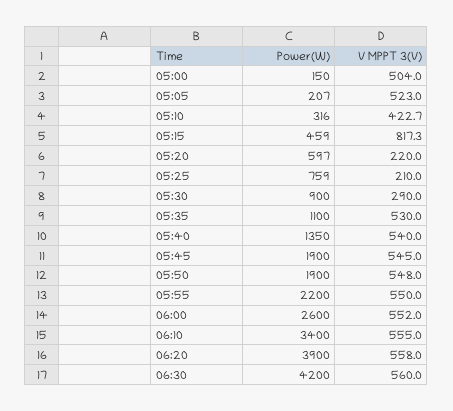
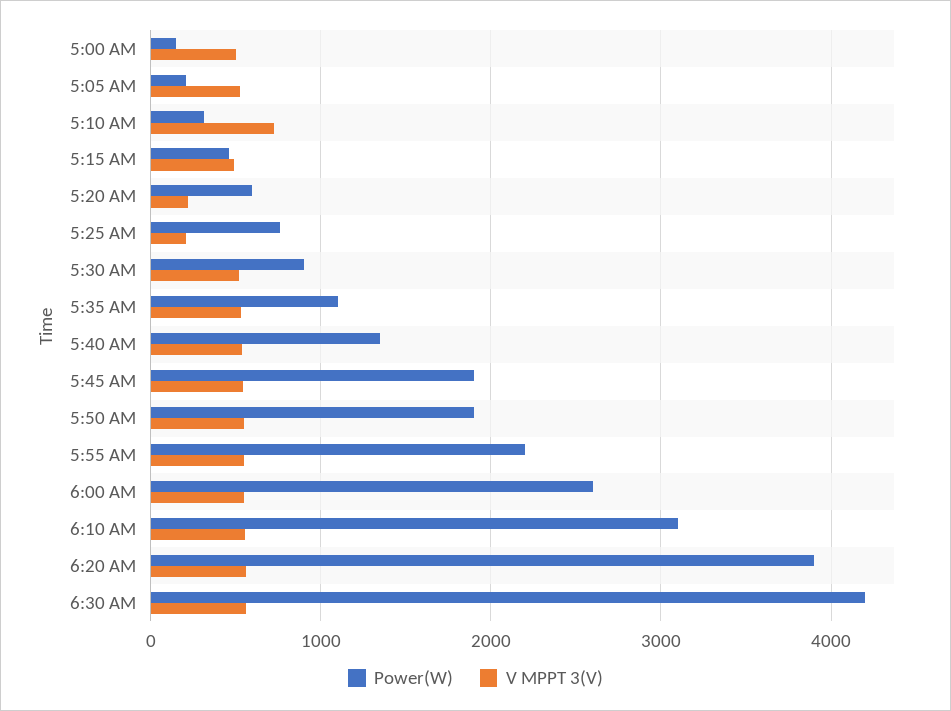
V MPPT 3(V), 05:10: 422.7 -> 700
V MPPT 3(V), 05:15: 817.3 -> 500
V MPPT 3(V), 05:30: 290 -> 500
Power(W), 06:10: 3400 -> 3100

